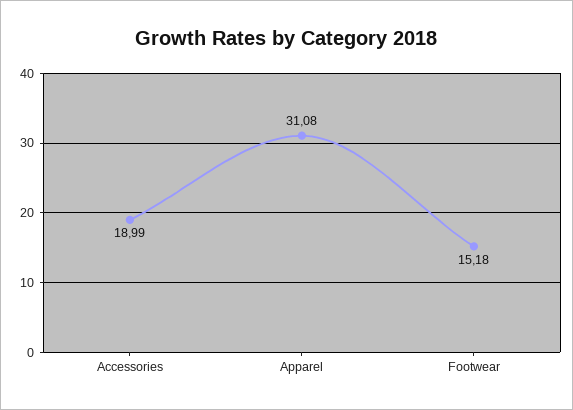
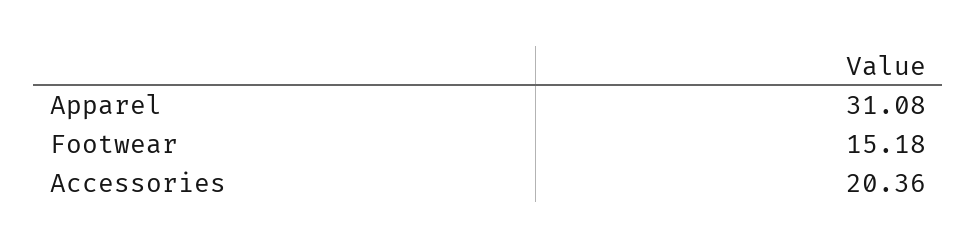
Accessories: 18.99 -> 20.36

